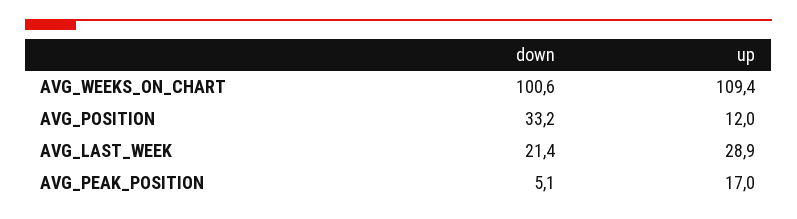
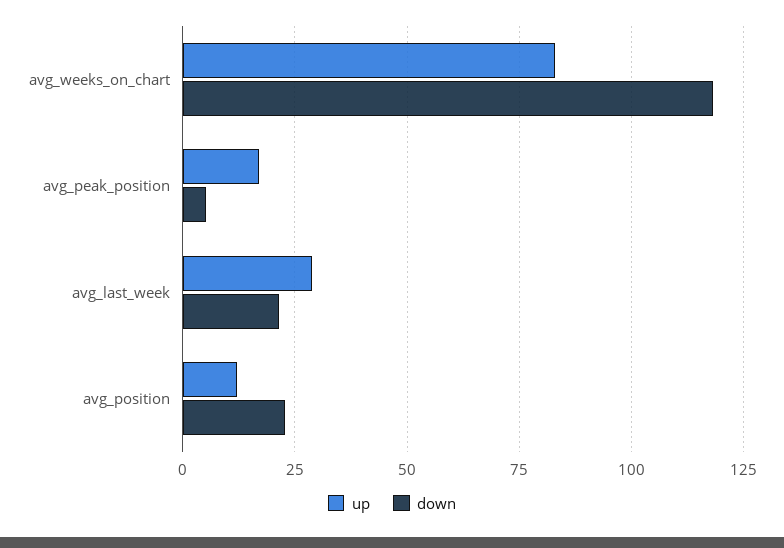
down, AVG_WEEKS_ON_CHART: 100.6 -> 117.5
up, AVG_WEEKS_ON_CHART: 109.4 -> 82.5
down, AVG_POSITION: 33.2 -> 22.5

